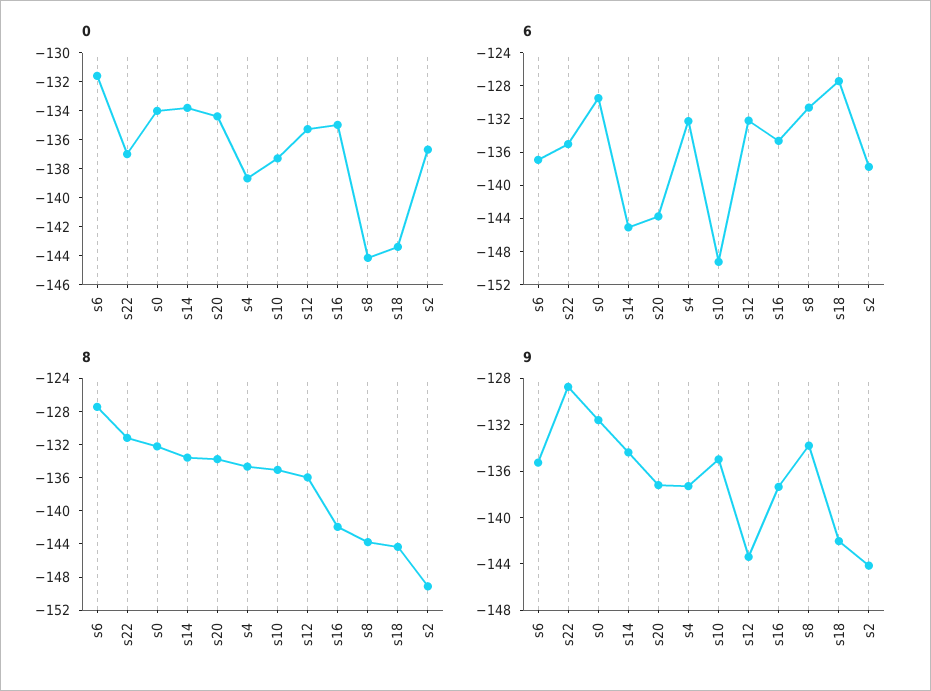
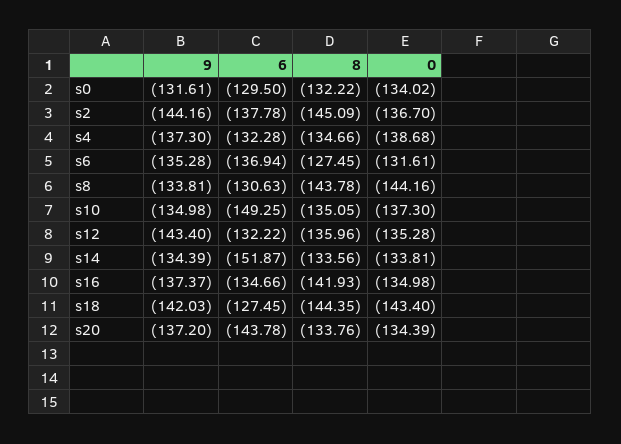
0, s22: -137 -> none
6, s22: -135 -> none
6, s14: -145 -> -151.87
8, s22: -131 -> none
8, s2: -149 -> -145.09
9, s22: -129 -> none

